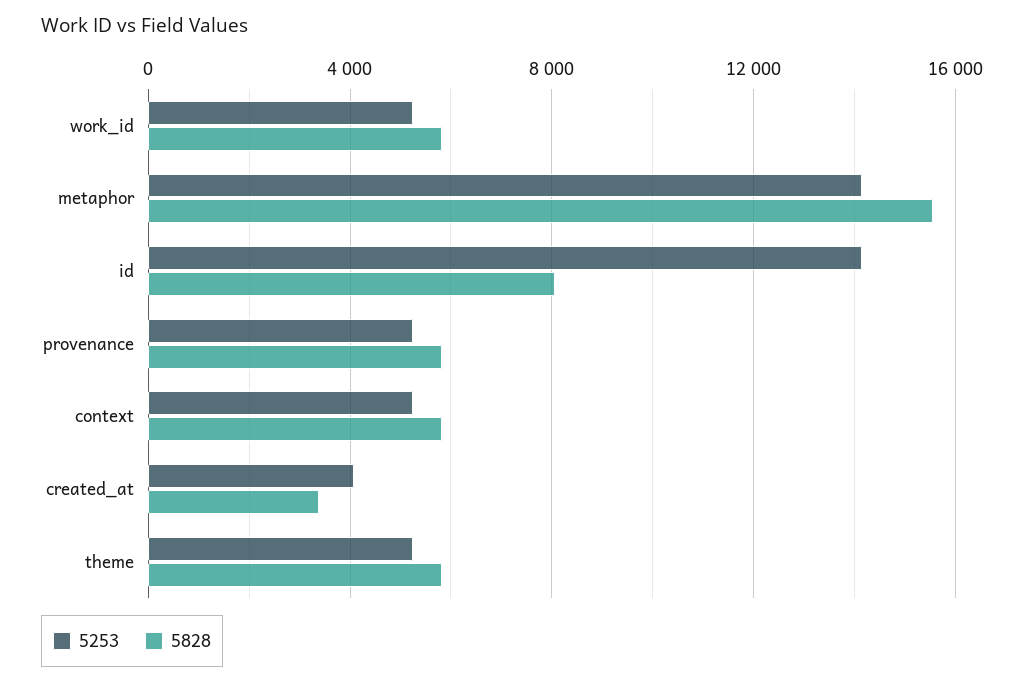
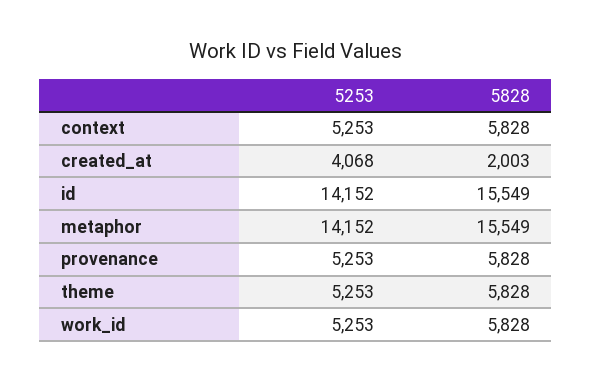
5828, id: 8000 -> 15549
5828, created_at: 3500 -> 2003

